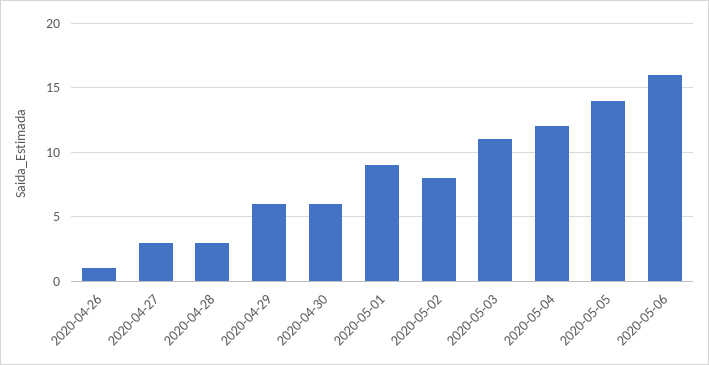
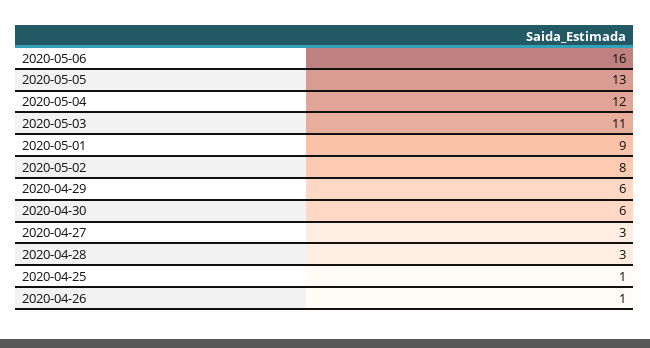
2020-05-05: 14 -> 13
2020-04-25: none -> 1

